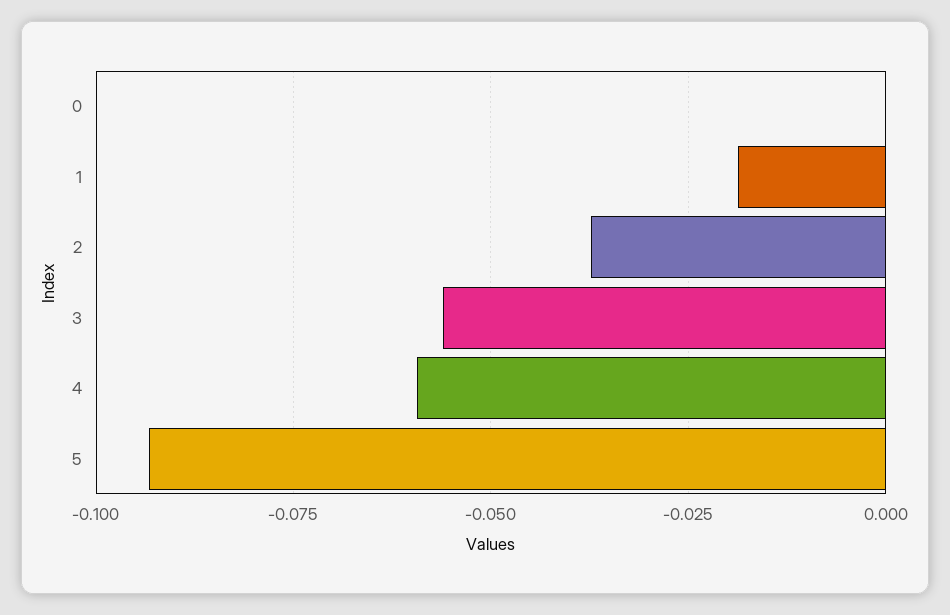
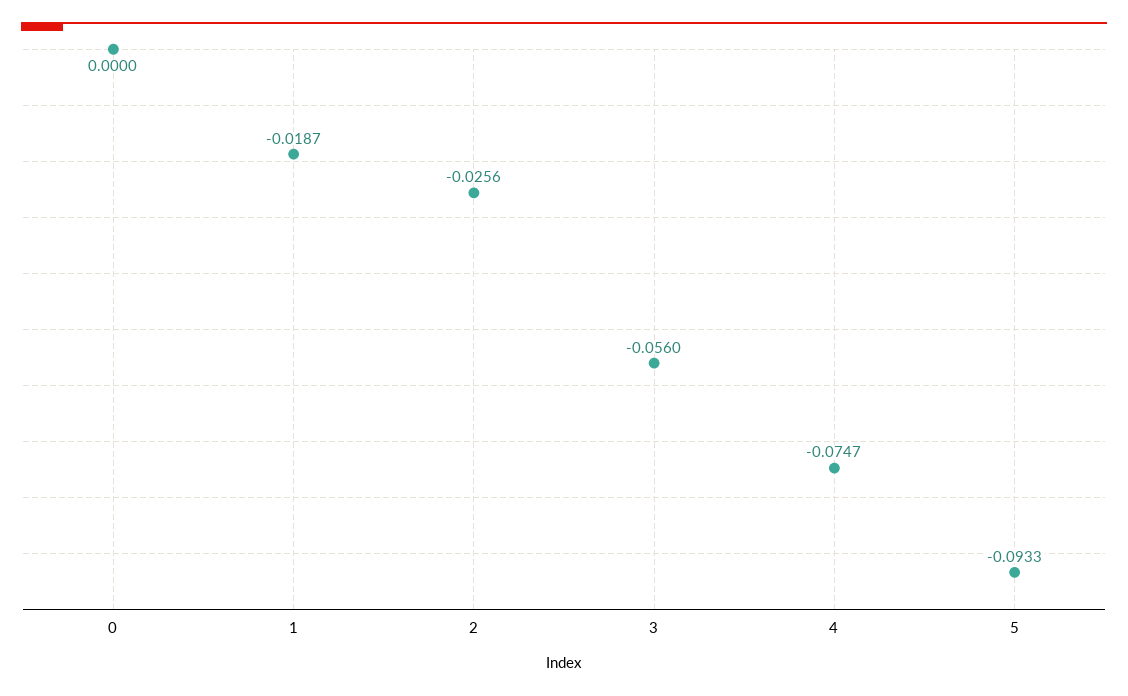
2: -0.0375 -> -0.0256
4: -0.06 -> -0.0747

